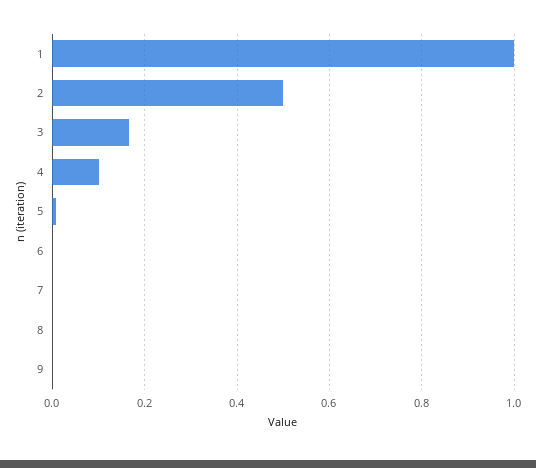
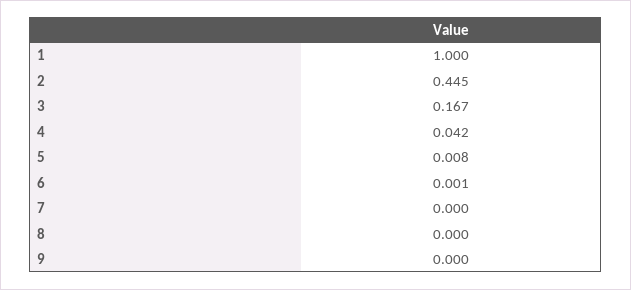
2: 0.5 -> 0.445
4: 0.1 -> 0.042

